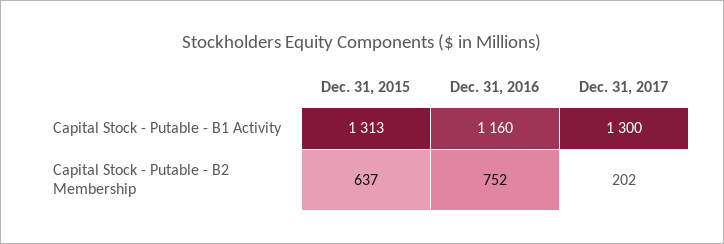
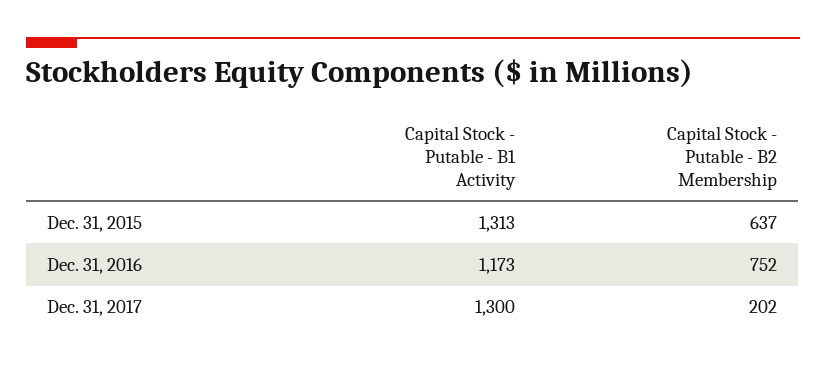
Dec. 31, 2016, Capital Stock - Putable - B1 Activity: 1160 -> 1173

